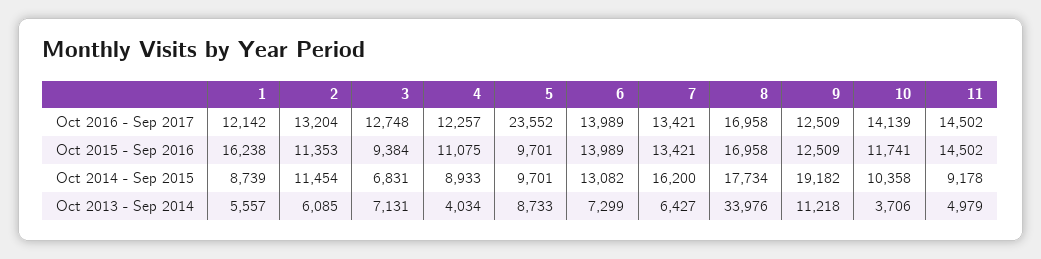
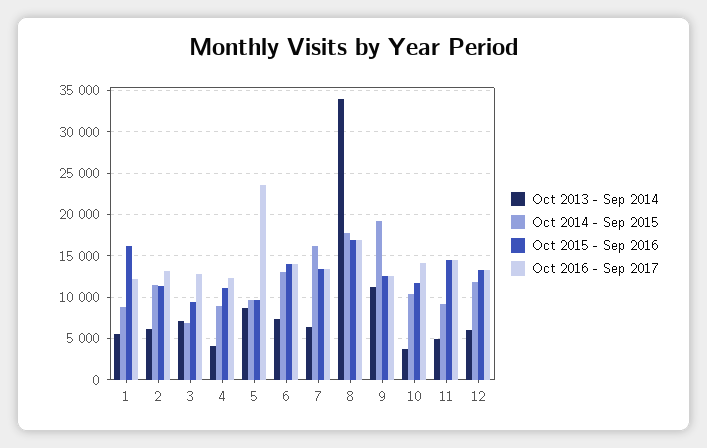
Oct 2013 - Sep 2014, 12: none -> 6000
Oct 2014 - Sep 2015, 12: none -> 12000
Oct 2015 - Sep 2016, 12: none -> 13000
Oct 2016 - Sep 2017, 12: none -> 13000

